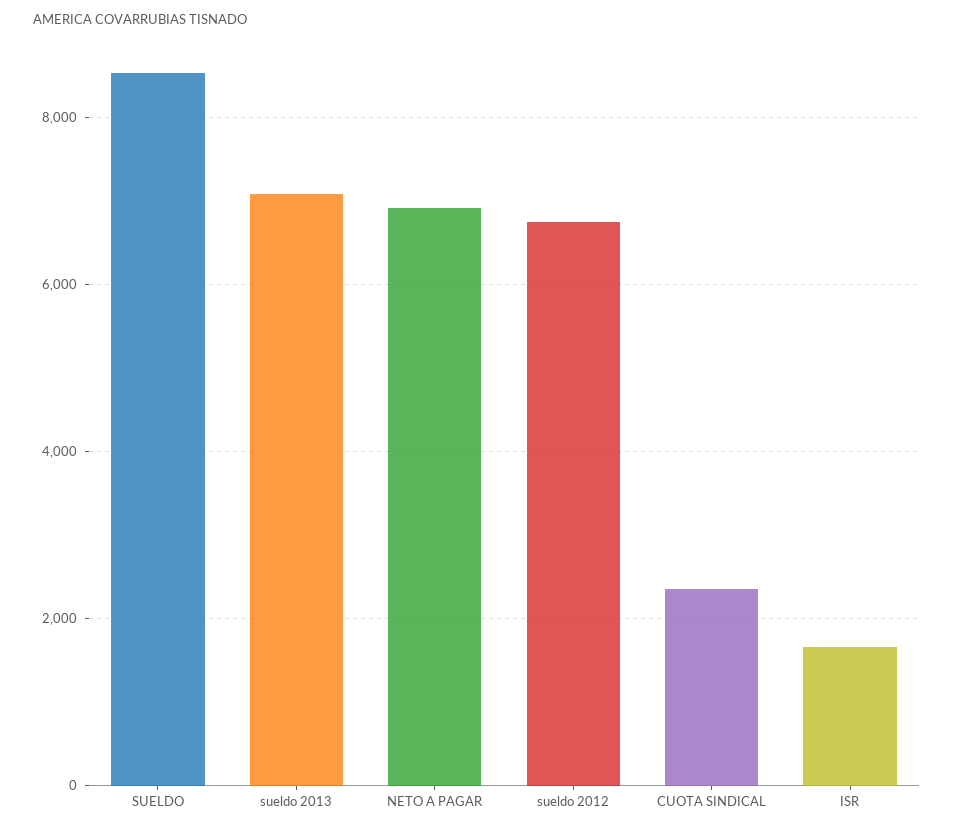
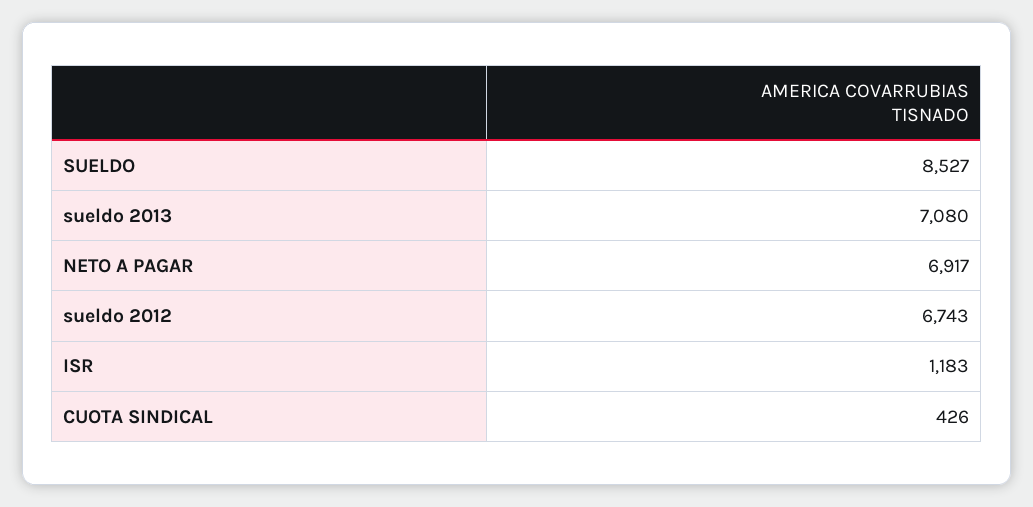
CUOTA SINDICAL: 2400 -> 426
ISR: 1600 -> 1183

